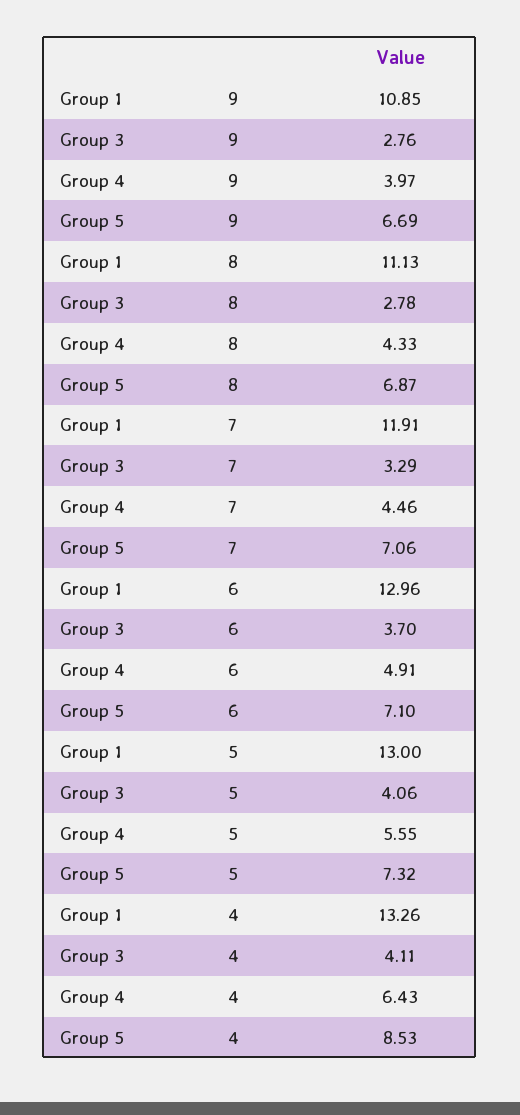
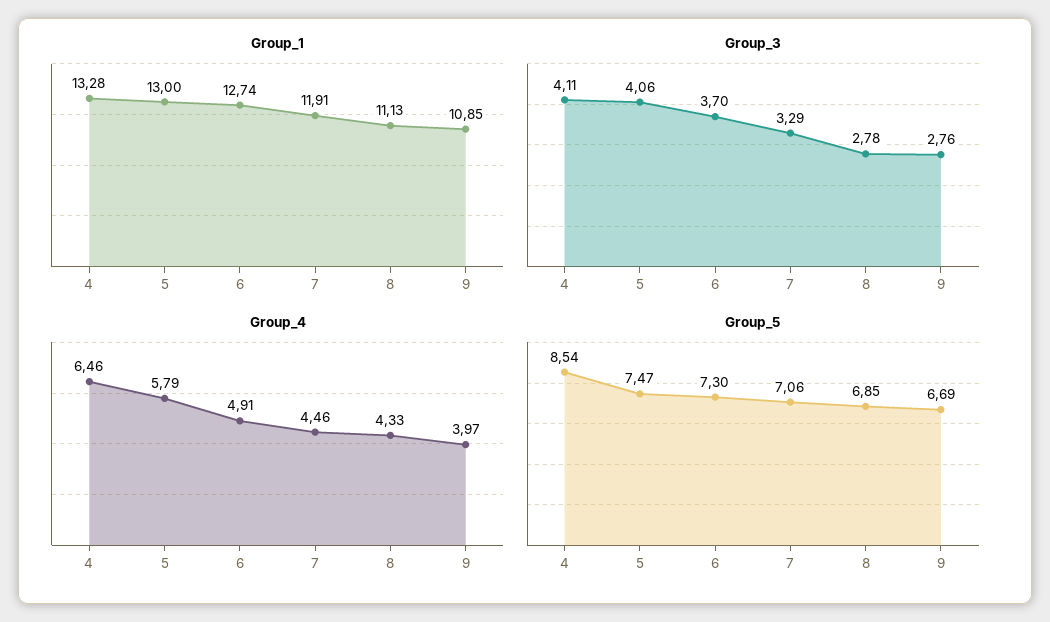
Group 5, 8: 6.87 -> 6.85
Group 1, 6: 12.96 -> 12.74
Group 5, 6: 7.1 -> 7.3
Group 4, 5: 5.55 -> 5.79
Group 5, 5: 7.32 -> 7.47
Group 1, 4: 13.26 -> 13.28
Group 4, 4: 6.43 -> 6.46
Group 5, 4: 8.53 -> 8.54

